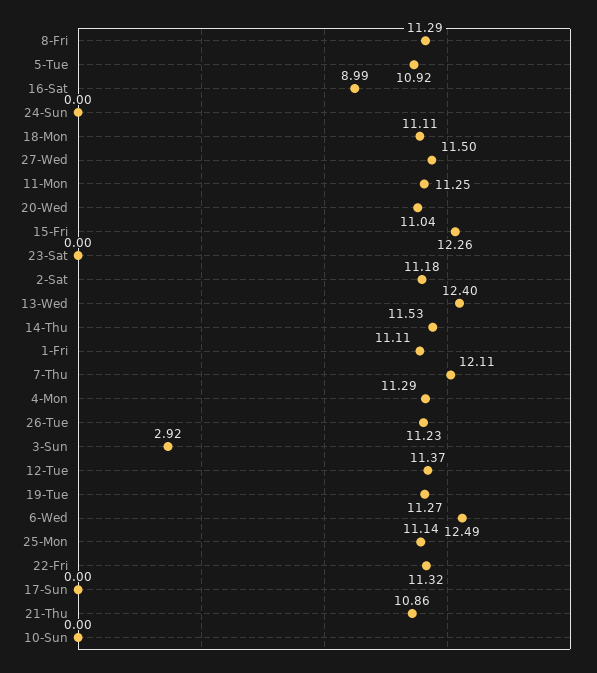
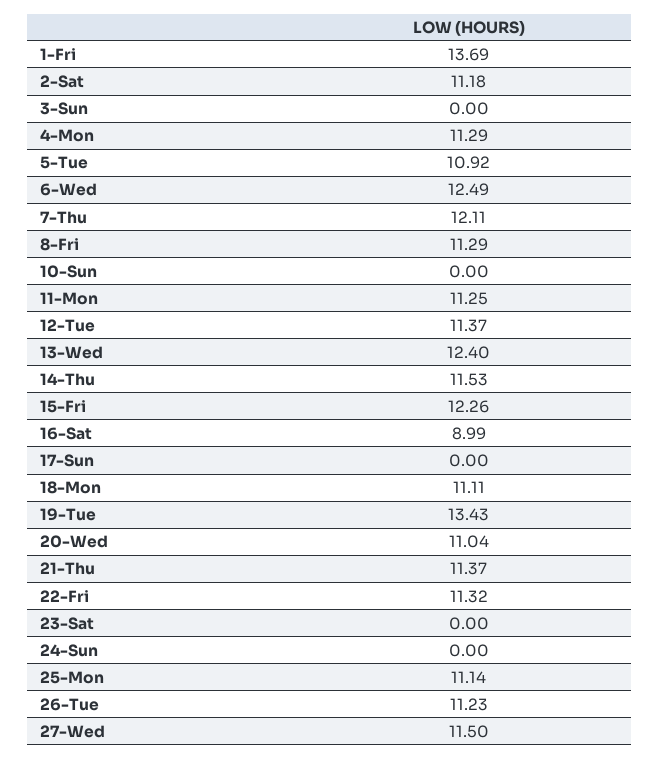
1-Fri: 11.11 -> 13.69
3-Sun: 2.92 -> 0
19-Tue: 11.27 -> 13.43
21-Thu: 10.86 -> 11.37

